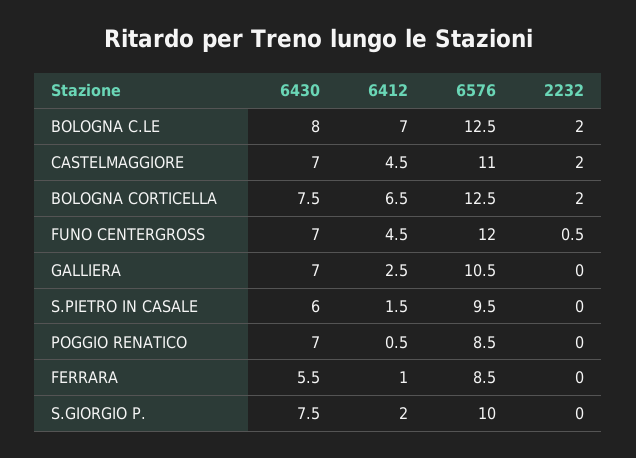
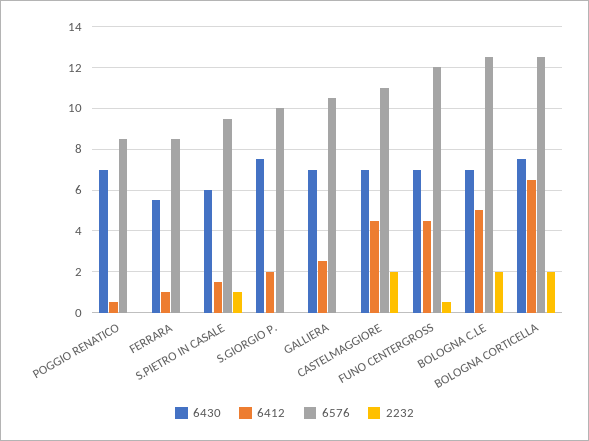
6430, BOLOGNA C.LE: 8 -> 7
6412, BOLOGNA C.LE: 7 -> 5
2232, S.PIETRO IN CASALE: 0 -> 1

